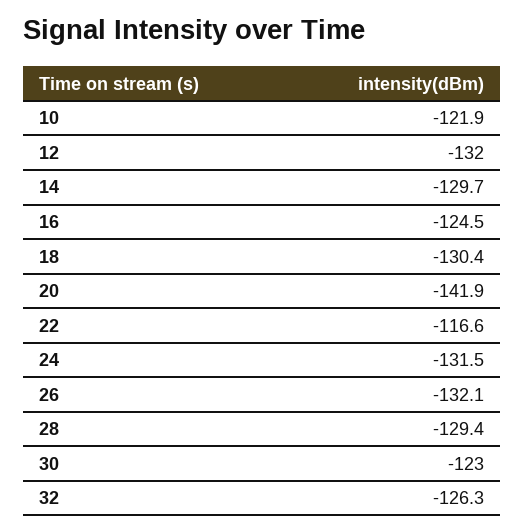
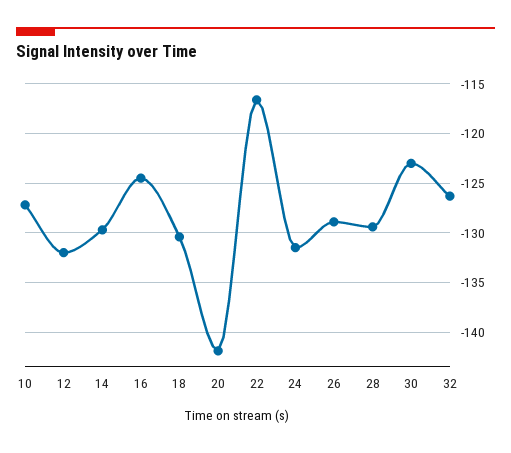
10: -121.9 -> -127
26: -132.1 -> -129

